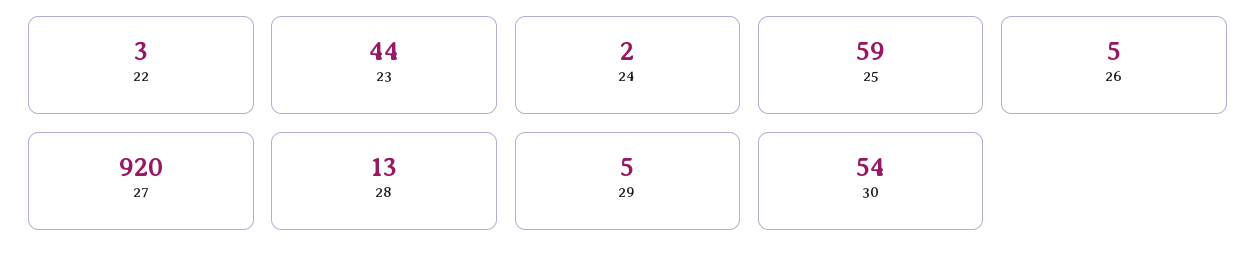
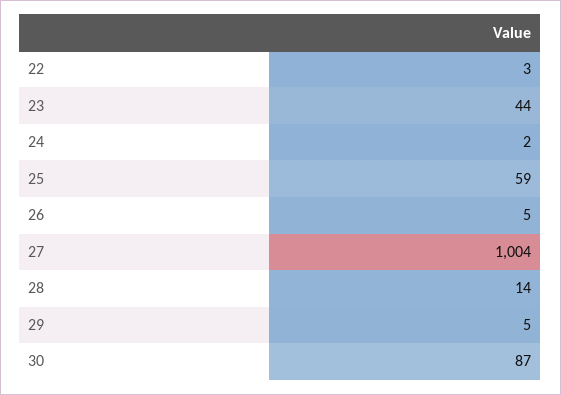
27: 920 -> 1004
28: 13 -> 14
30: 54 -> 87

